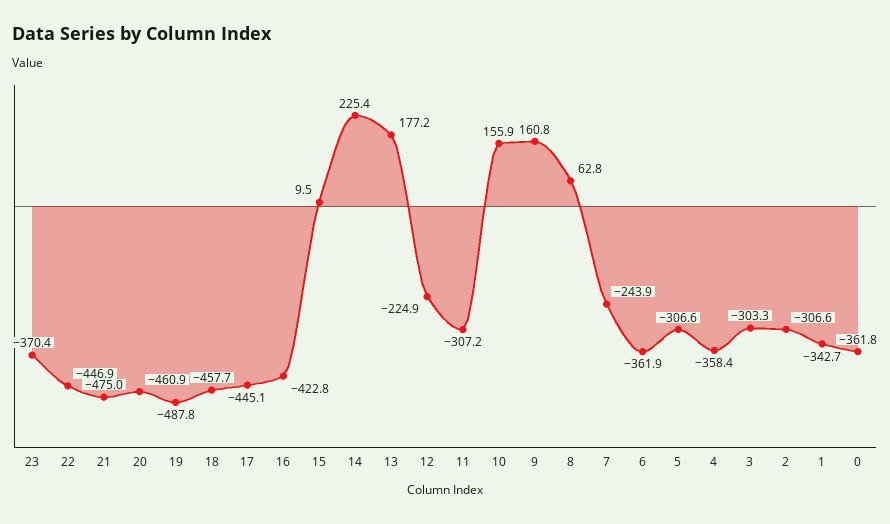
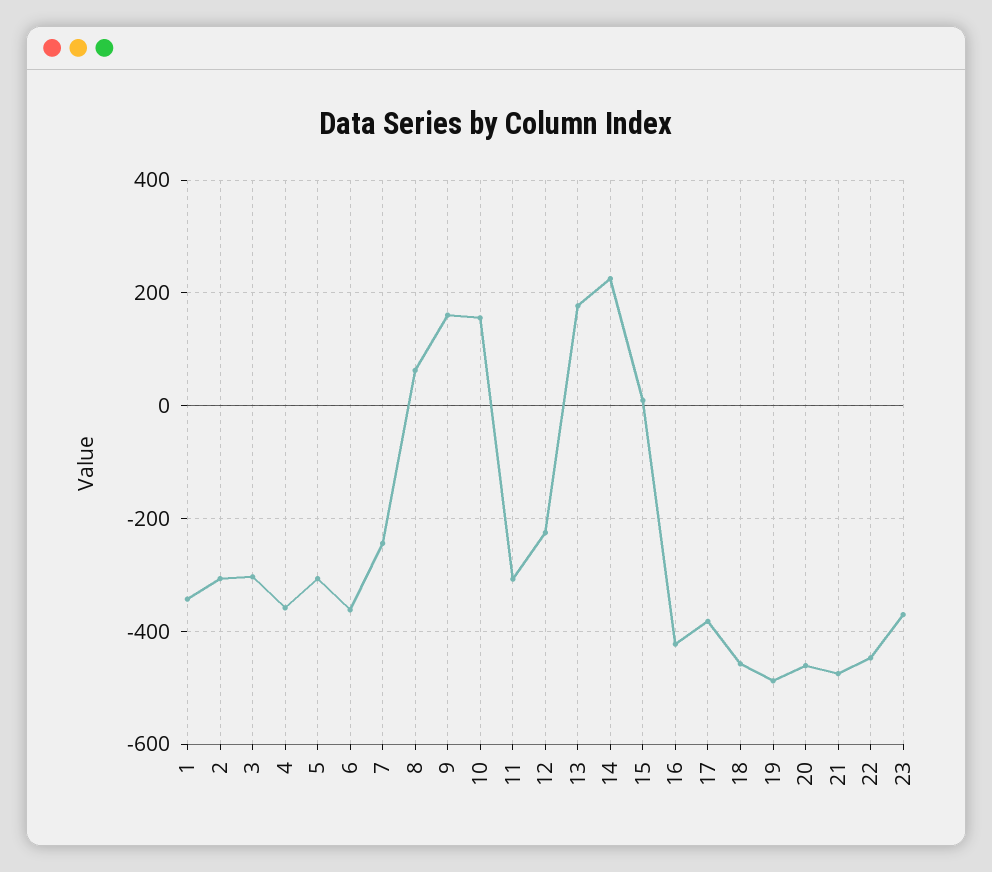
17: -445.1 -> -380
0: -361.8 -> none

